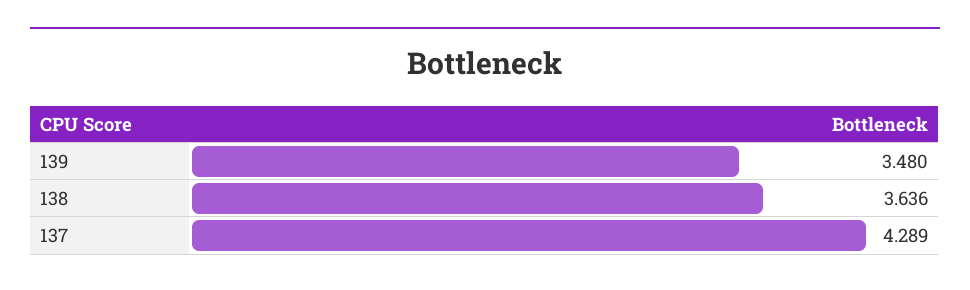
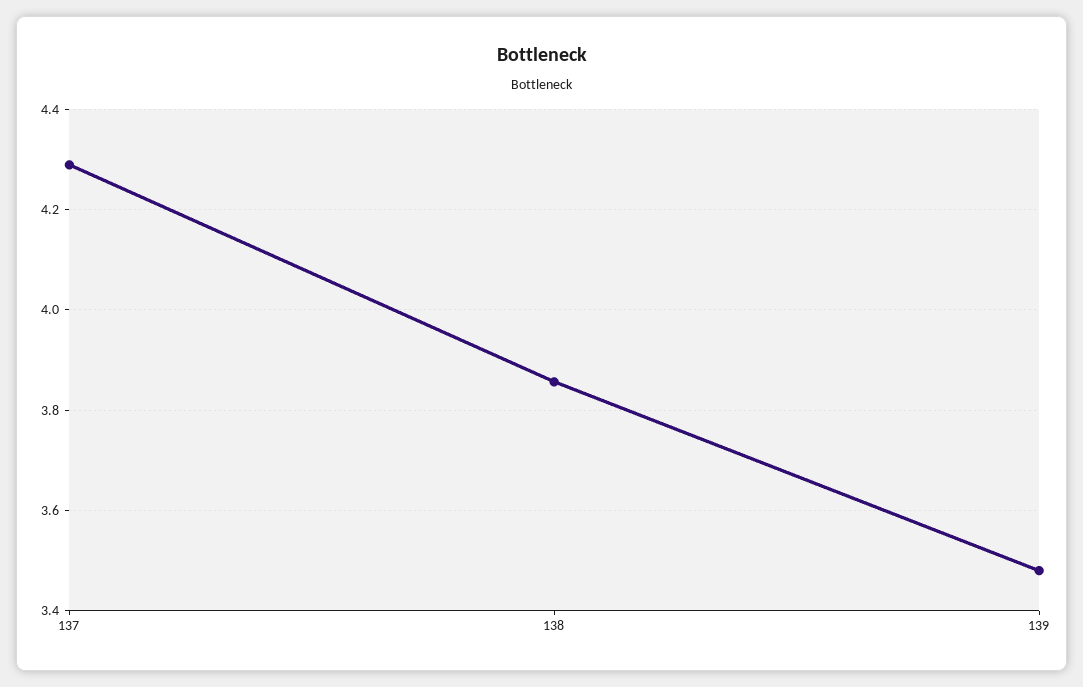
138: 3.636 -> 3.86

